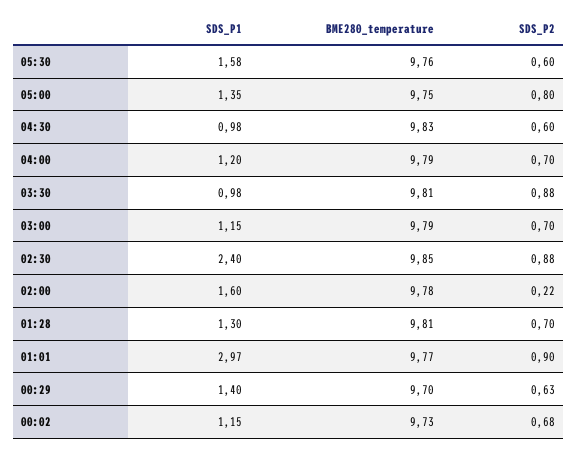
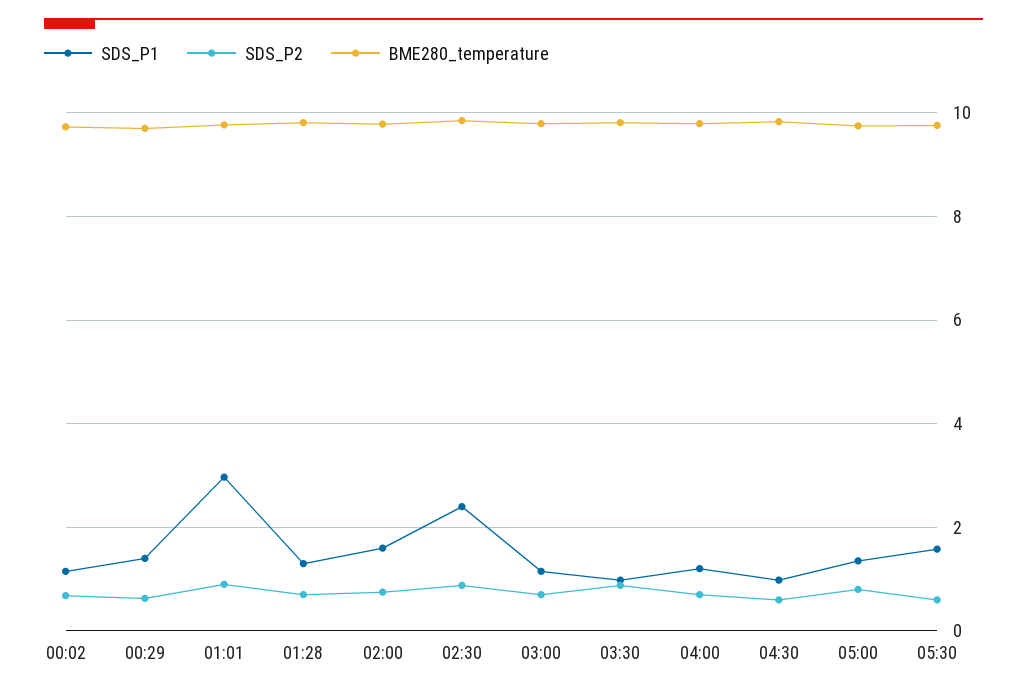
SDS_P2, 02:00: 0.22 -> 0.8

